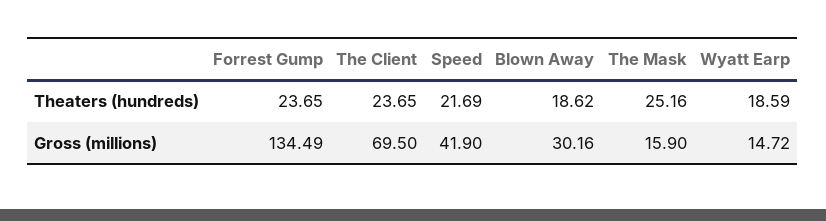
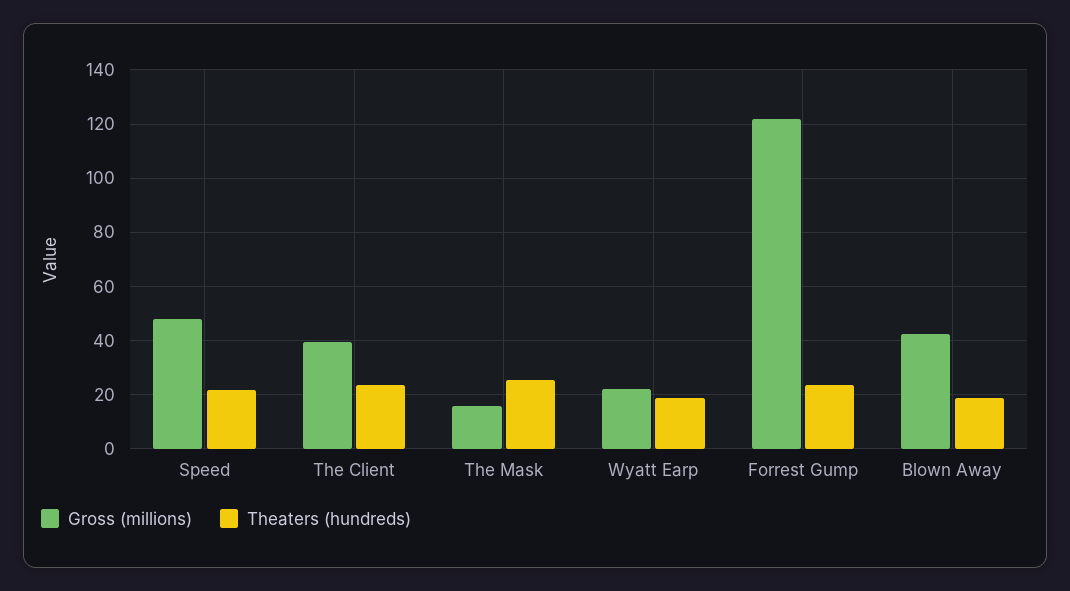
Gross (millions), Forrest Gump: 134.49 -> 122.5
Gross (millions), The Client: 69.5 -> 40
Gross (millions), Speed: 41.9 -> 47.5
Gross (millions), Blown Away: 30.16 -> 42.5
Gross (millions), Wyatt Earp: 14.72 -> 22.5

